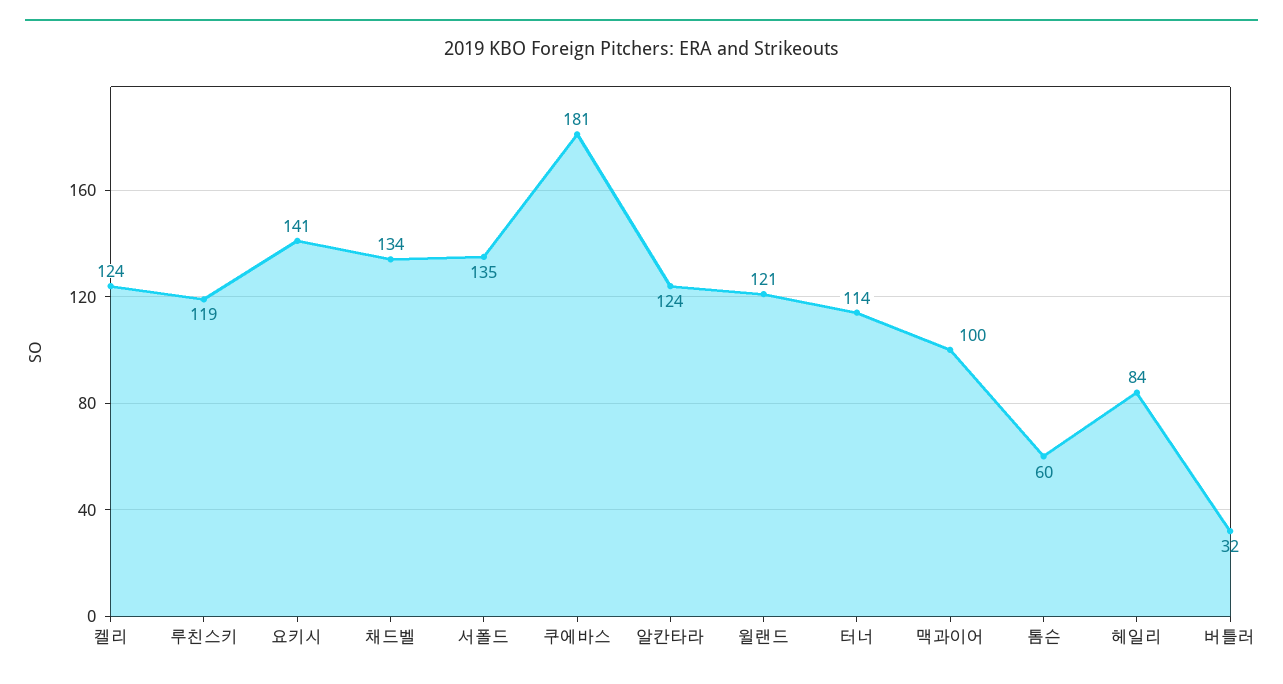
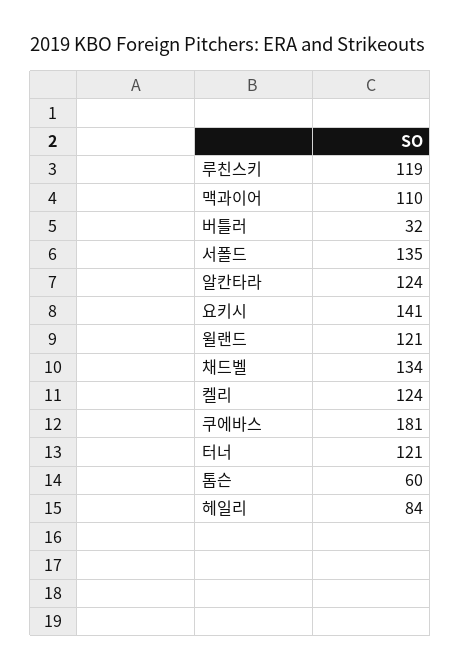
터너: 114 -> 121
맥과이어: 100 -> 110

